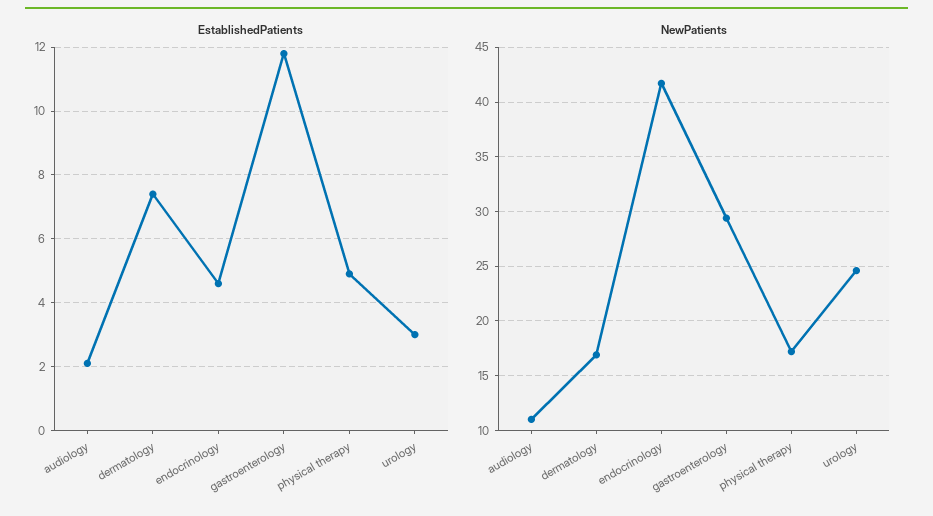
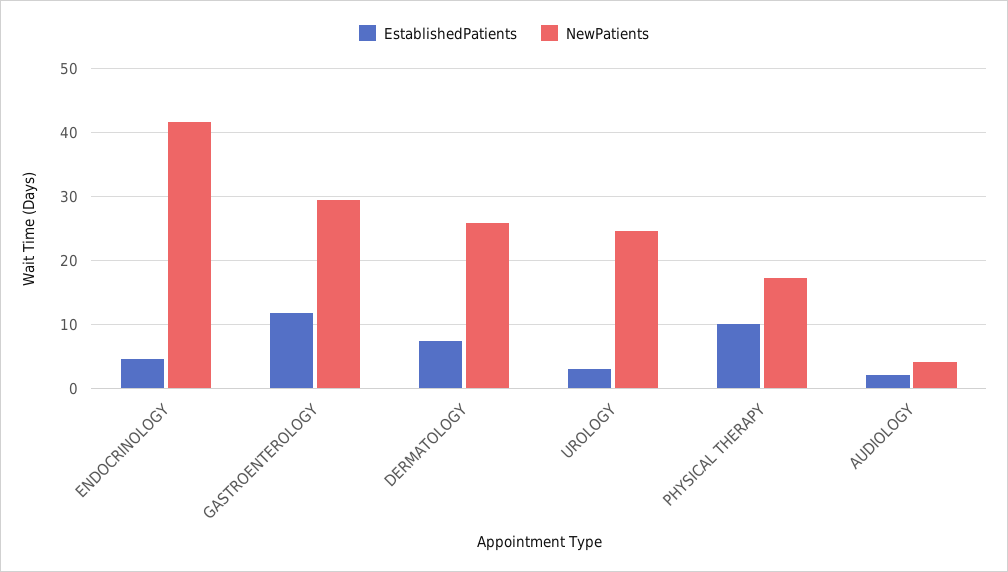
EstablishedPatients, physical therapy: 5 -> 10
NewPatients, audiology: 11 -> 4
NewPatients, dermatology: 17 -> 26

